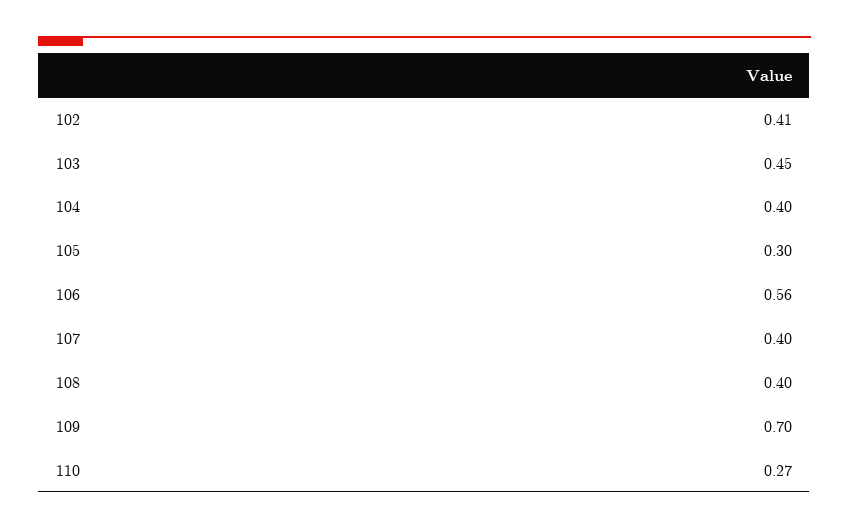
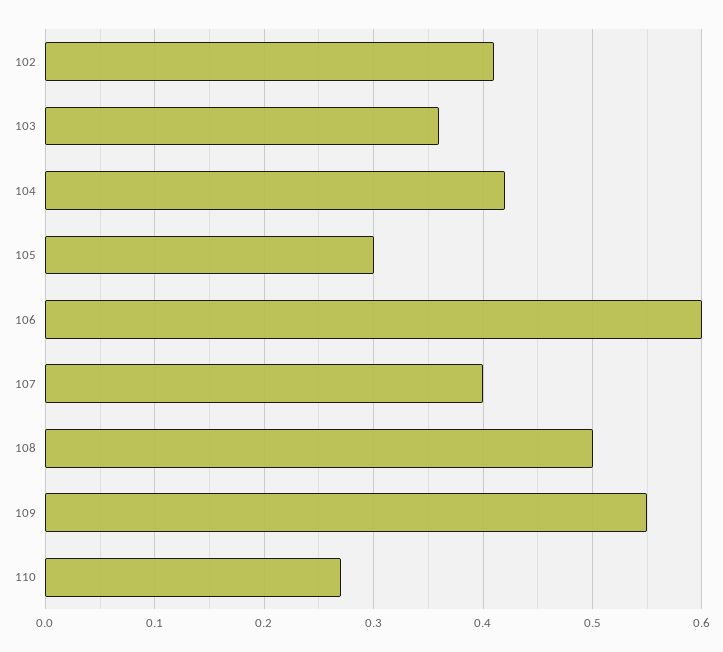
103: 0.45 -> 0.36
104: 0.4 -> 0.42
106: 0.56 -> 0.6
108: 0.4 -> 0.5
109: 0.7 -> 0.55

